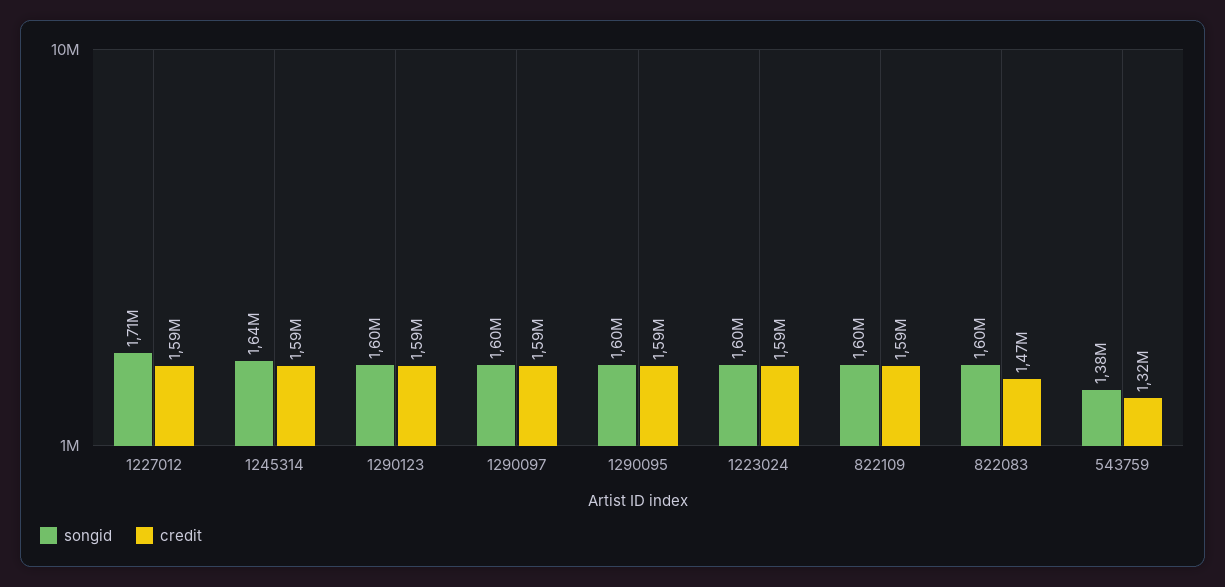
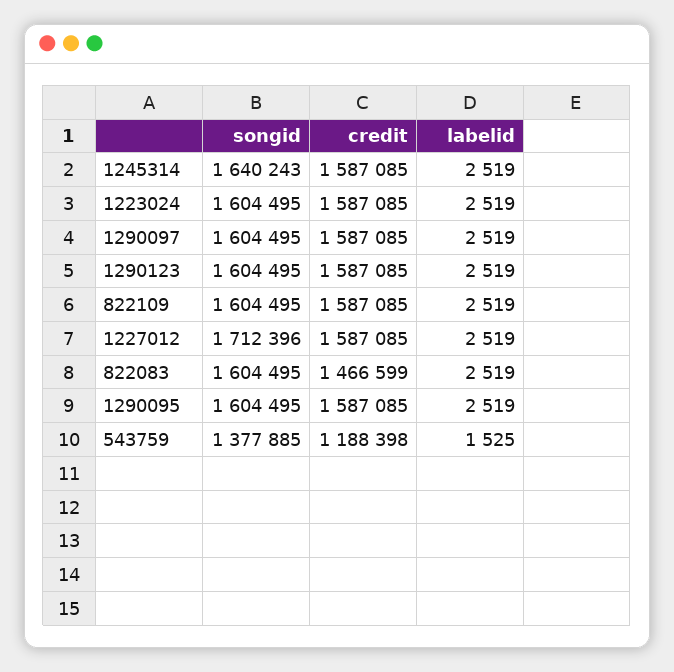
credit, 543759: 1320000 -> 1188398
labelid, 1245314: none -> 2519
labelid, 1223024: none -> 2519
labelid, 1290097: none -> 2519
labelid, 1290123: none -> 2519
labelid, 822109: none -> 2519
labelid, 1227012: none -> 2519
labelid, 822083: none -> 2519
labelid, 1290095: none -> 2519
labelid, 543759: none -> 1525

